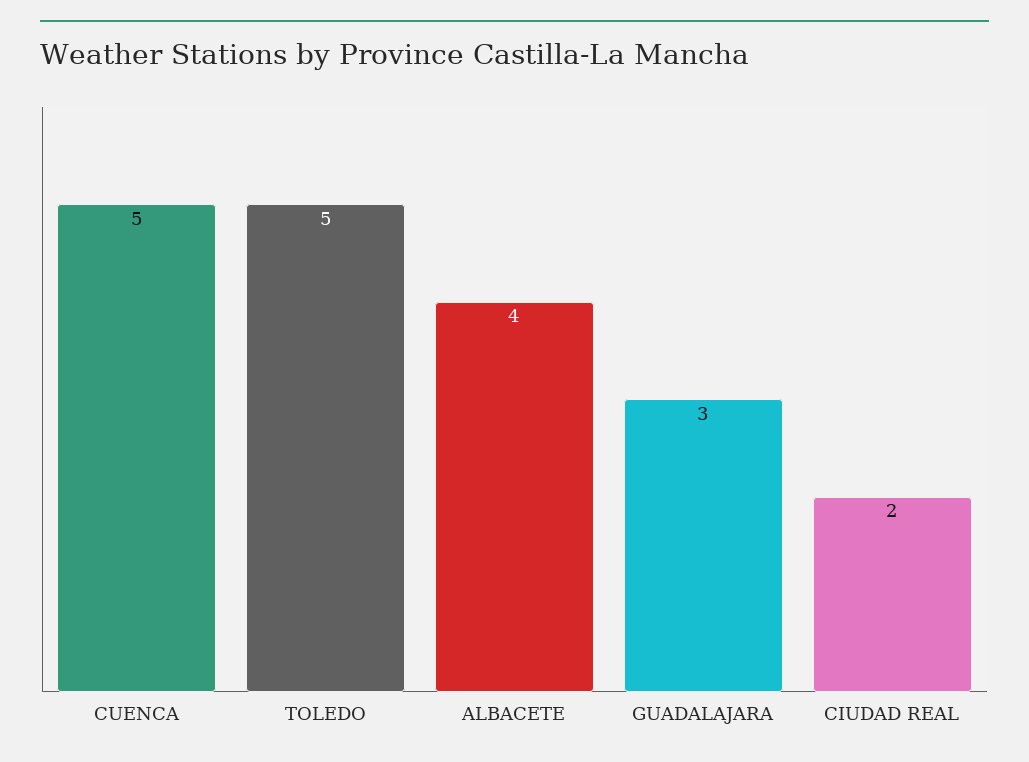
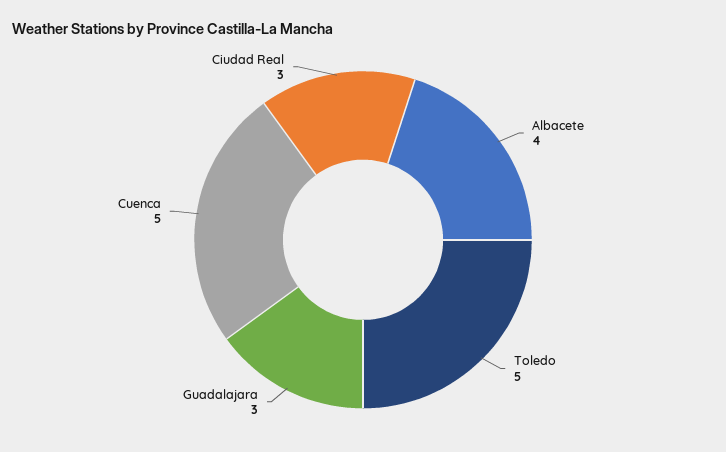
CIUDAD REAL: 2 -> 3

